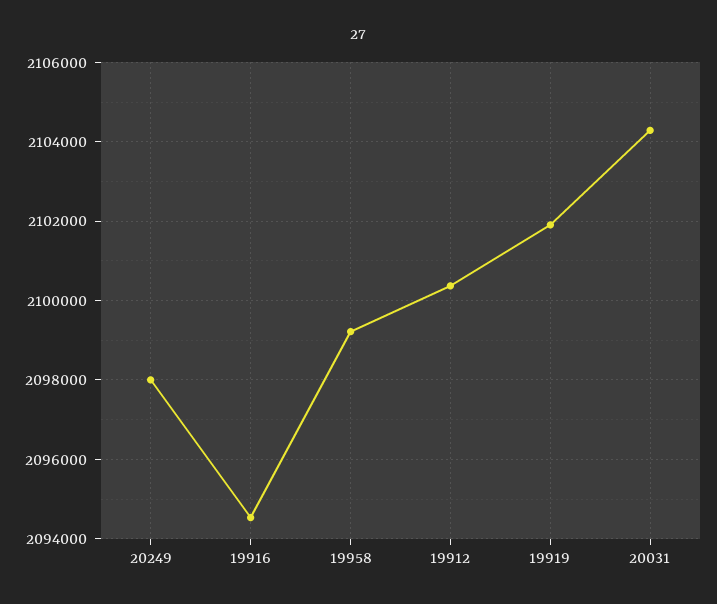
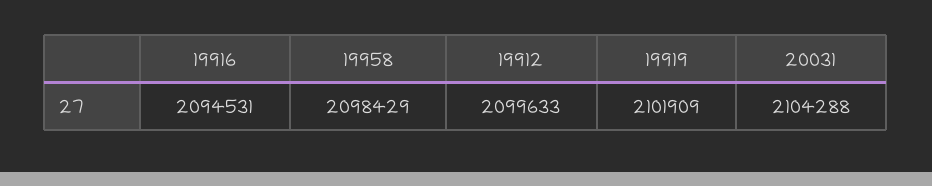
20249: 2098000 -> none
19958: 2099200 -> 2098429
19912: 2100400 -> 2099633

